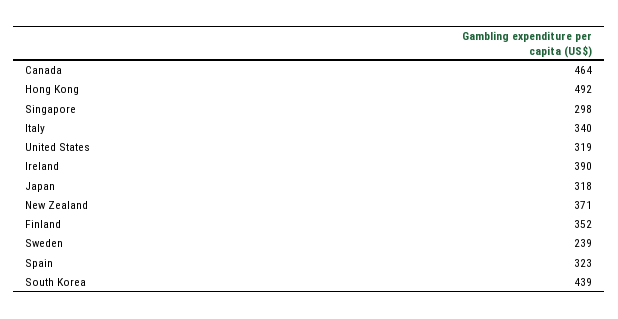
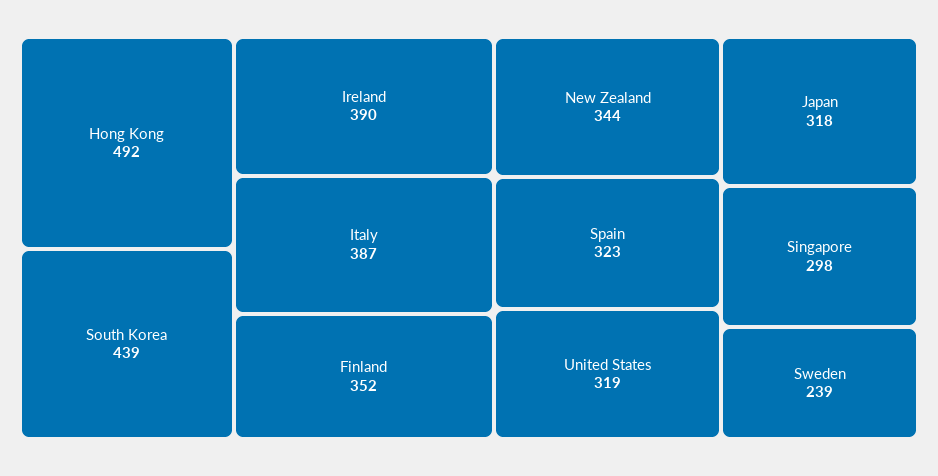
Canada: 464 -> none
Italy: 340 -> 387
New Zealand: 371 -> 344

